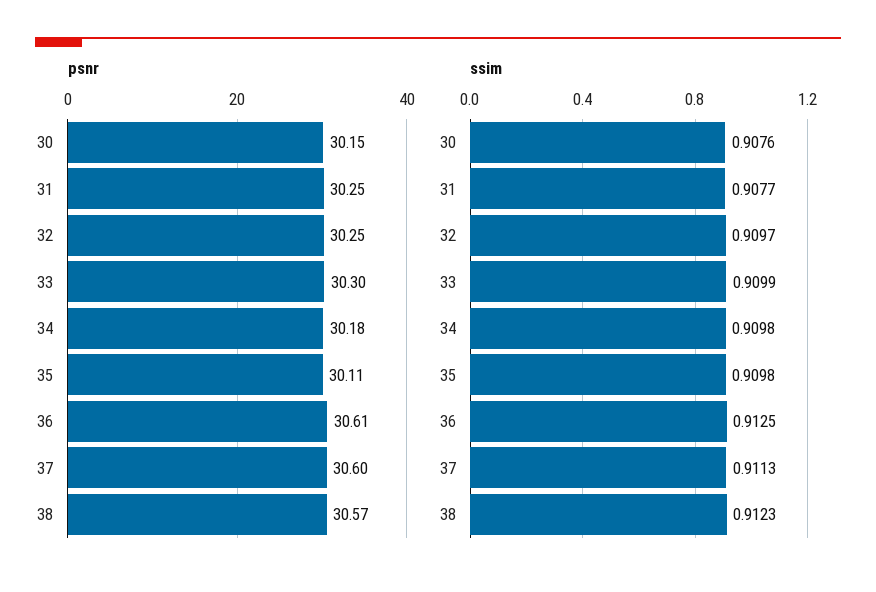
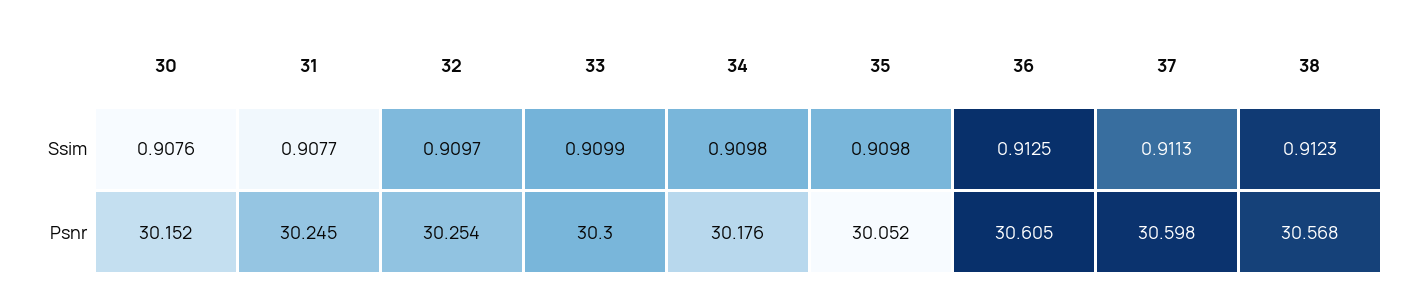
psnr, 35: 30.11 -> 30.052

